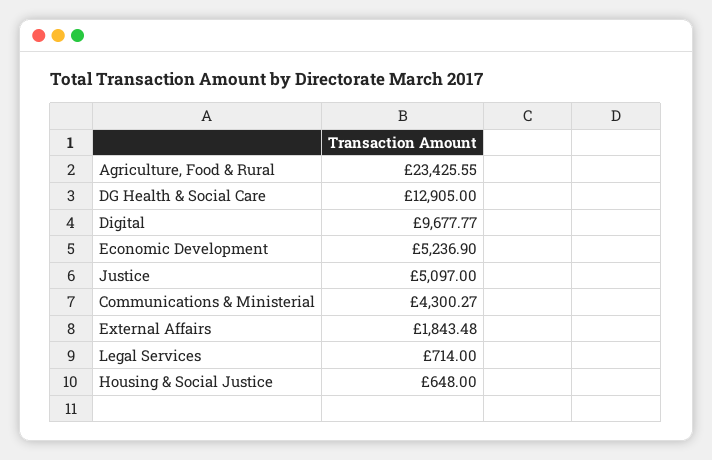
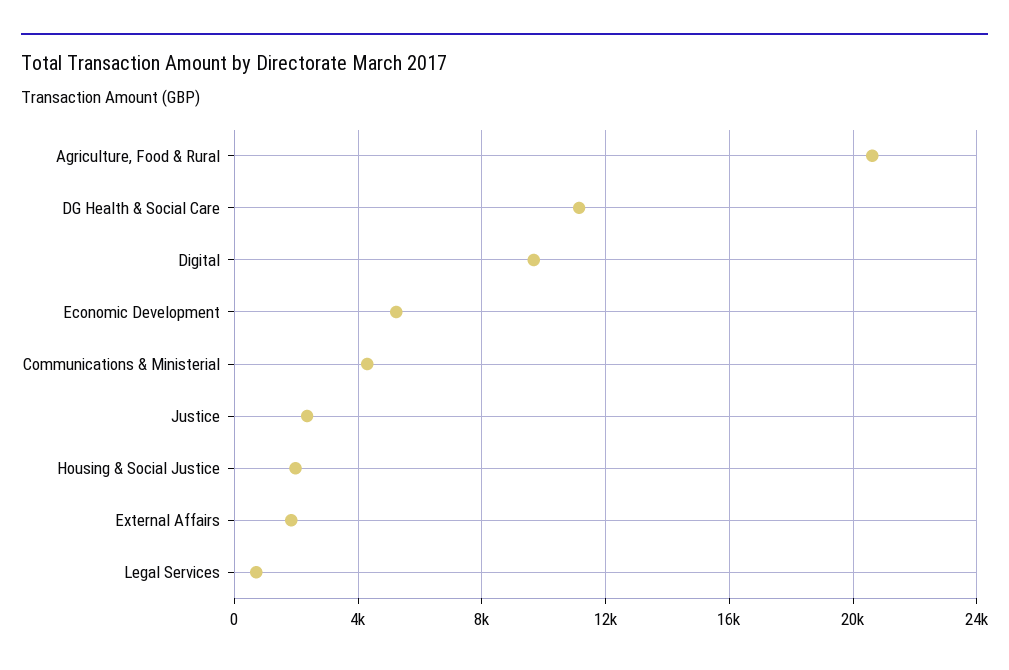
Agriculture, Food & Rural: 23425.55 -> 20500
DG Health & Social Care: 12905 -> 11000
Justice: 5097 -> 2500
Housing & Social Justice: 648 -> 2000

